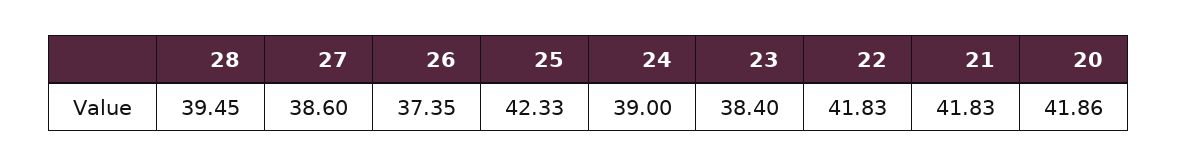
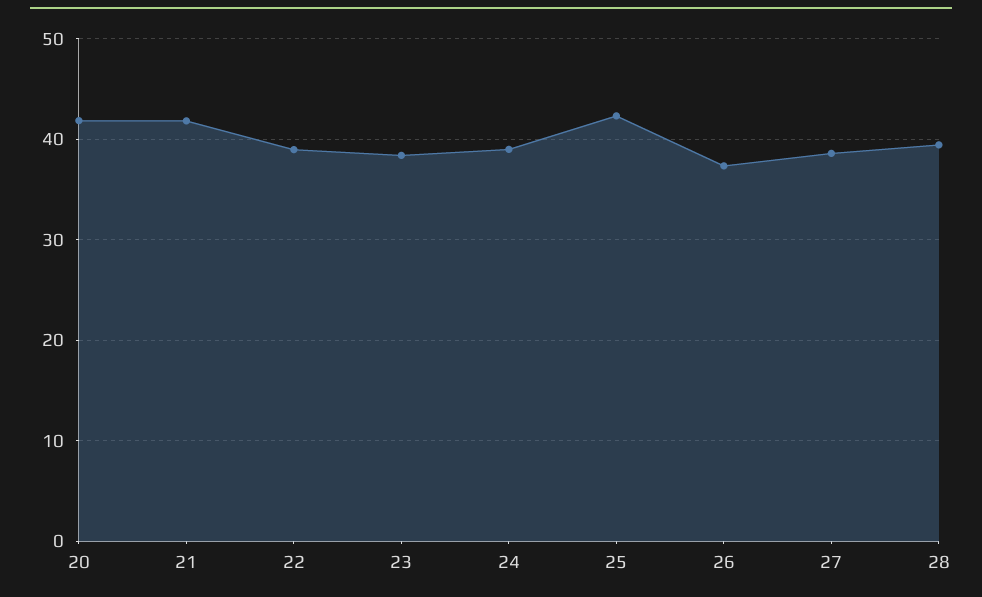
22: 41.83 -> 39

